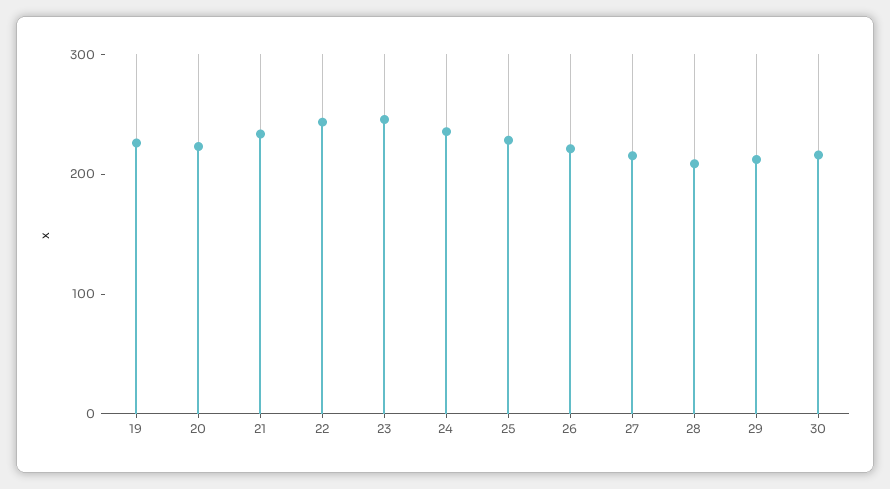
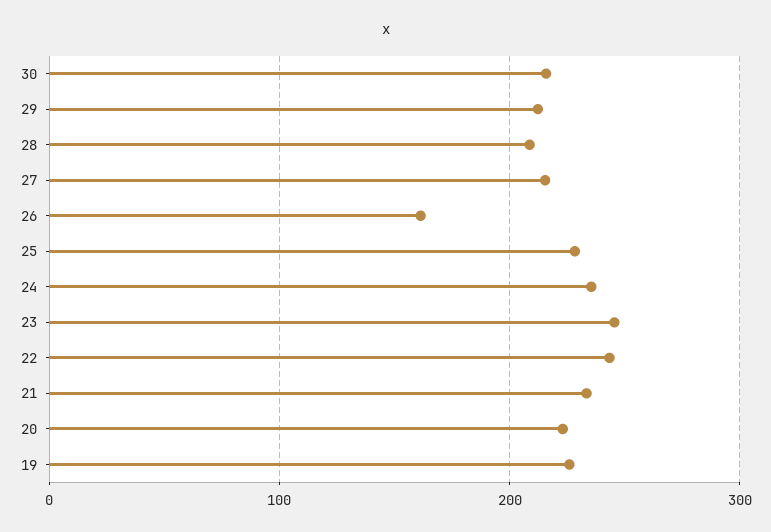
26: 220 -> 160

